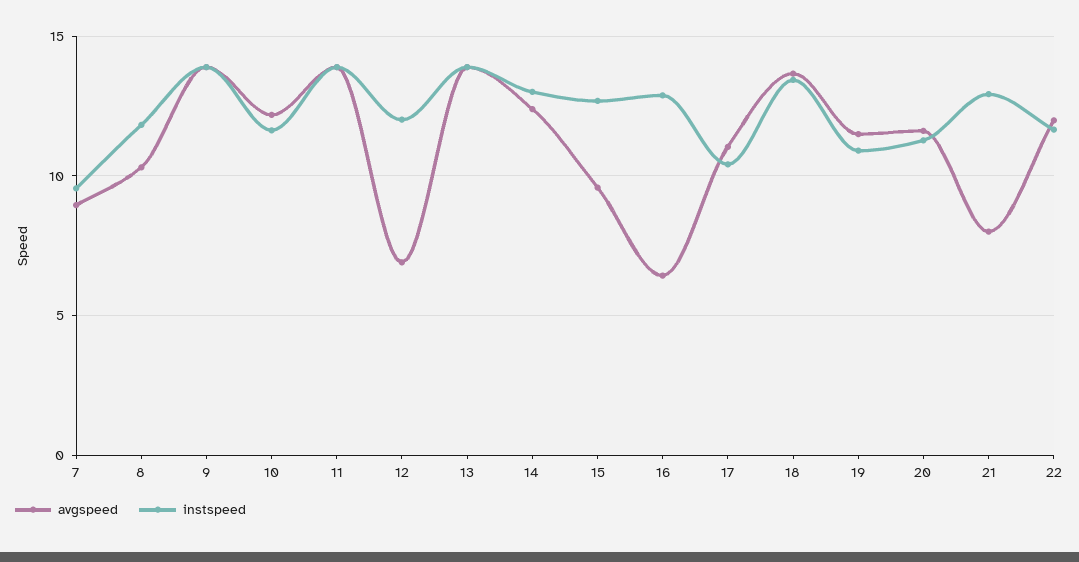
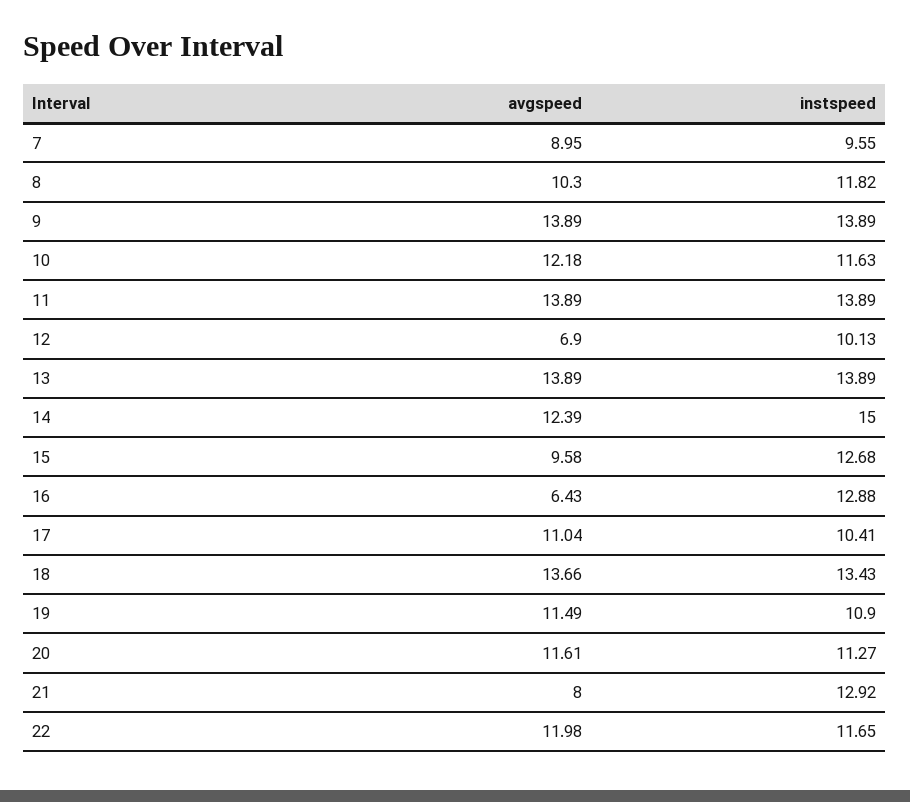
instspeed, 12: 12 -> 10.13
instspeed, 14: 13 -> 15

